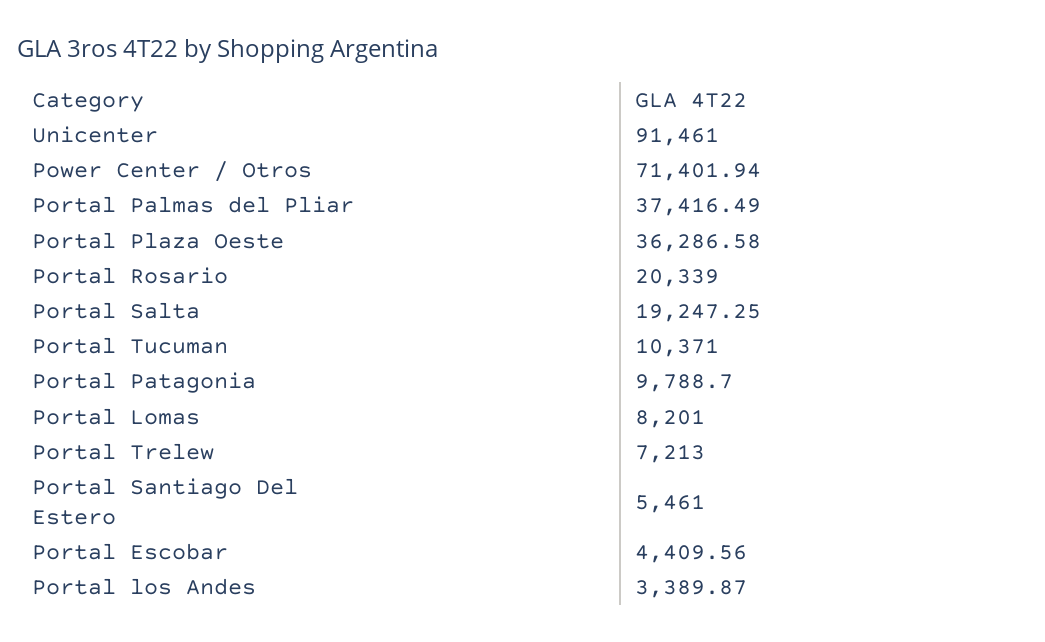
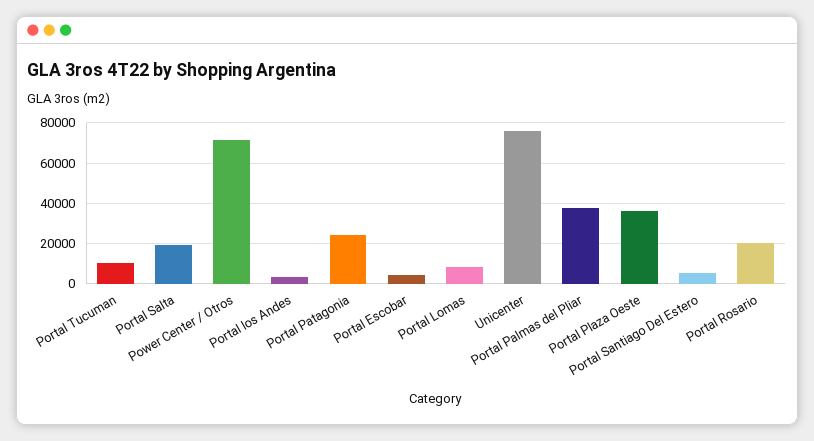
Unicenter: 91461 -> 75000
Portal Patagonia: 9788.7 -> 25000
Portal Trelew: 7213 -> none

